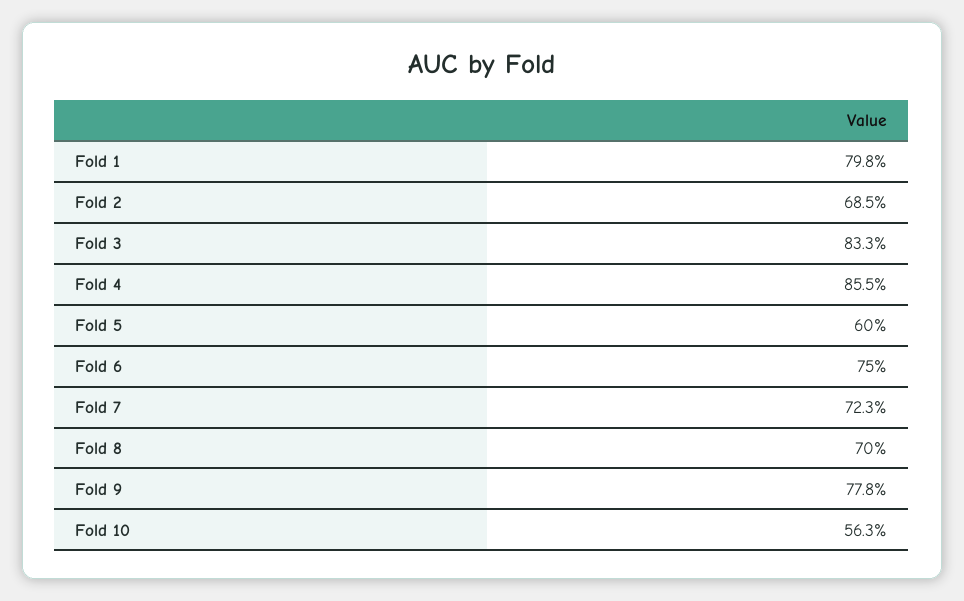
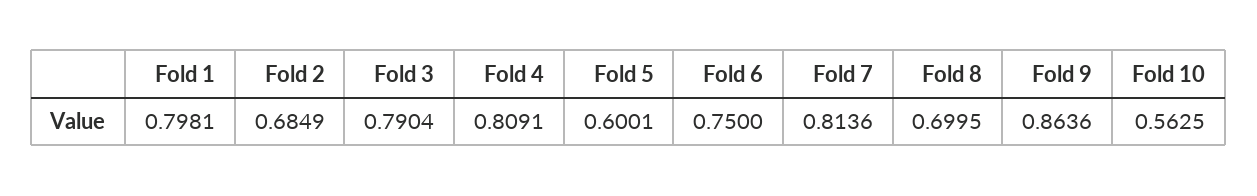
Fold 3: 0.833 -> 0.7904
Fold 4: 0.855 -> 0.8091
Fold 7: 0.723 -> 0.8136
Fold 9: 0.778 -> 0.8636

